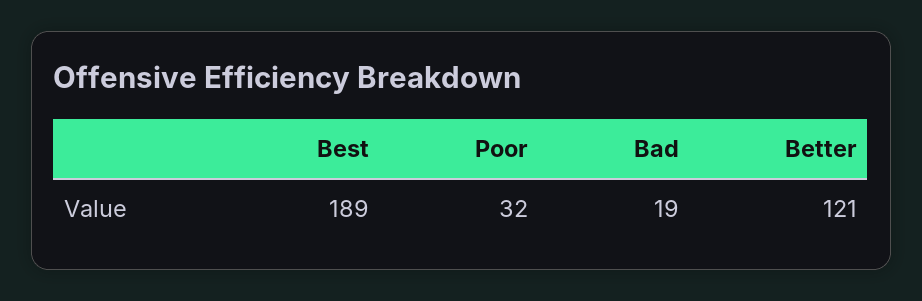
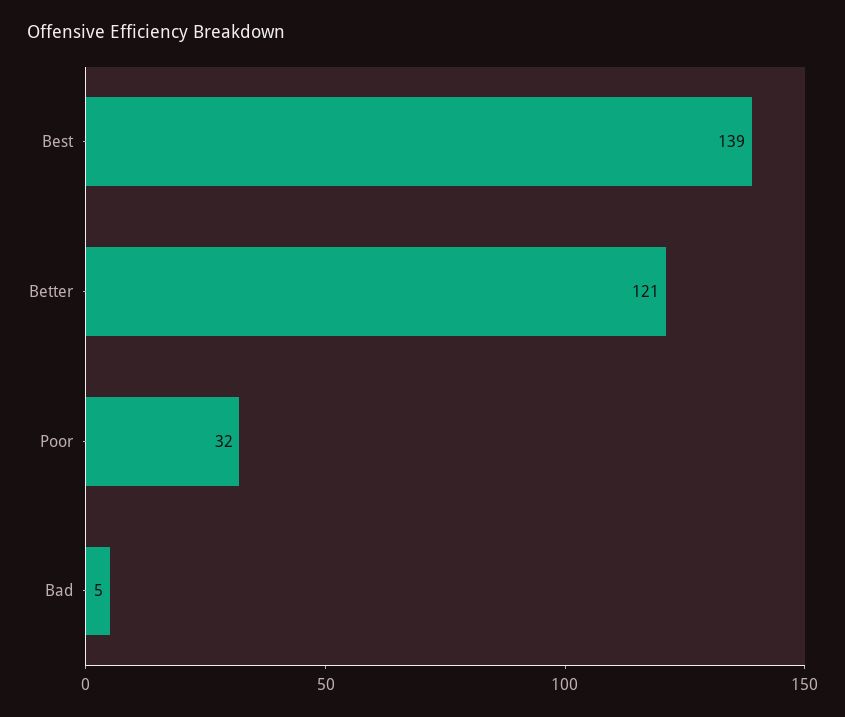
Best: 189 -> 139
Bad: 19 -> 5

